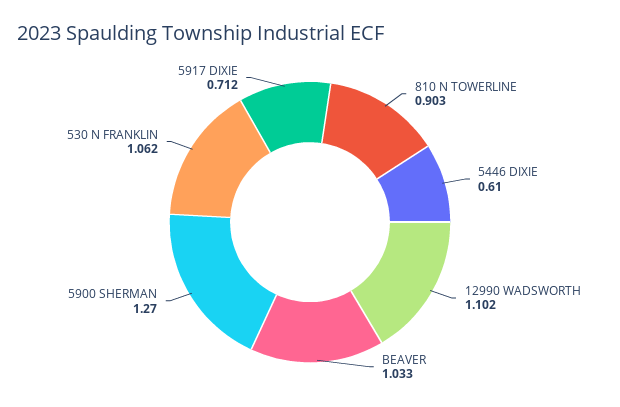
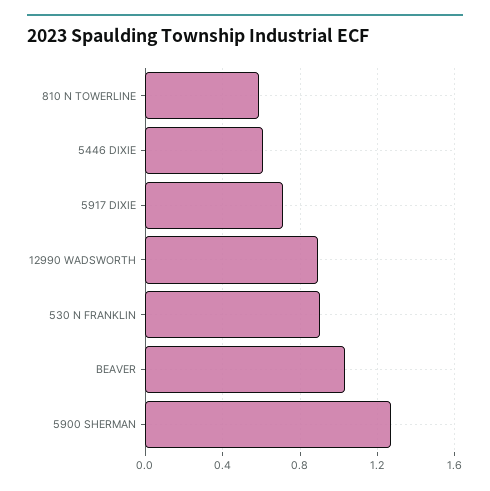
810 N TOWERLINE: 0.903 -> 0.6
12990 WADSWORTH: 1.102 -> 0.9
530 N FRANKLIN: 1.062 -> 0.9

